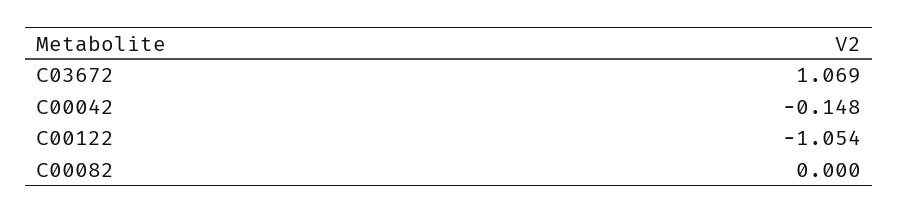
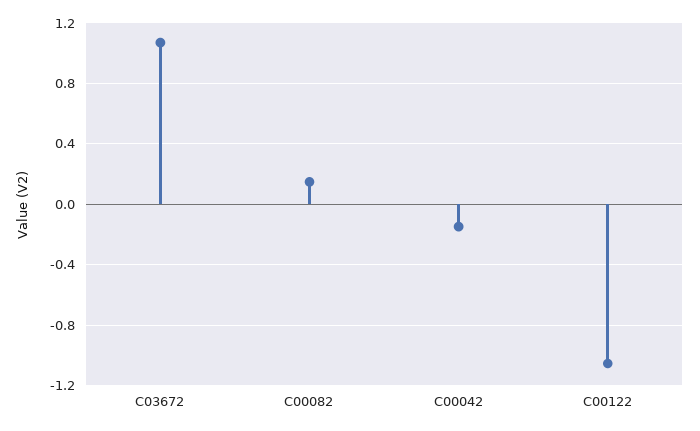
C00082: 0 -> 0.15

